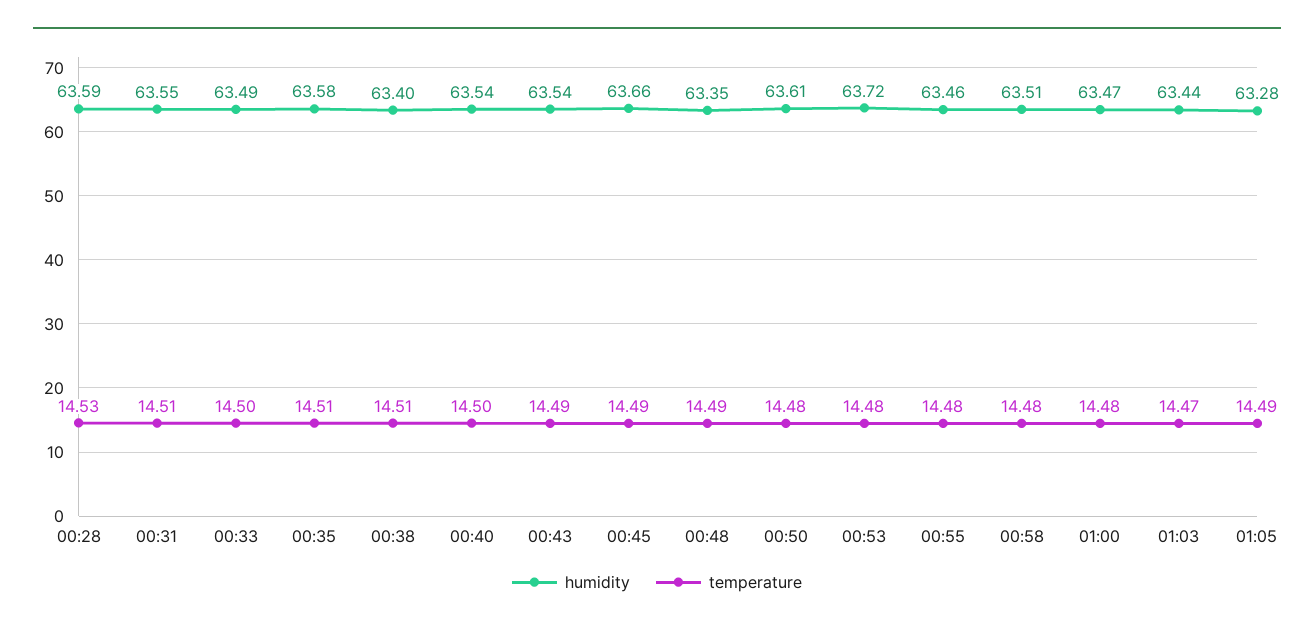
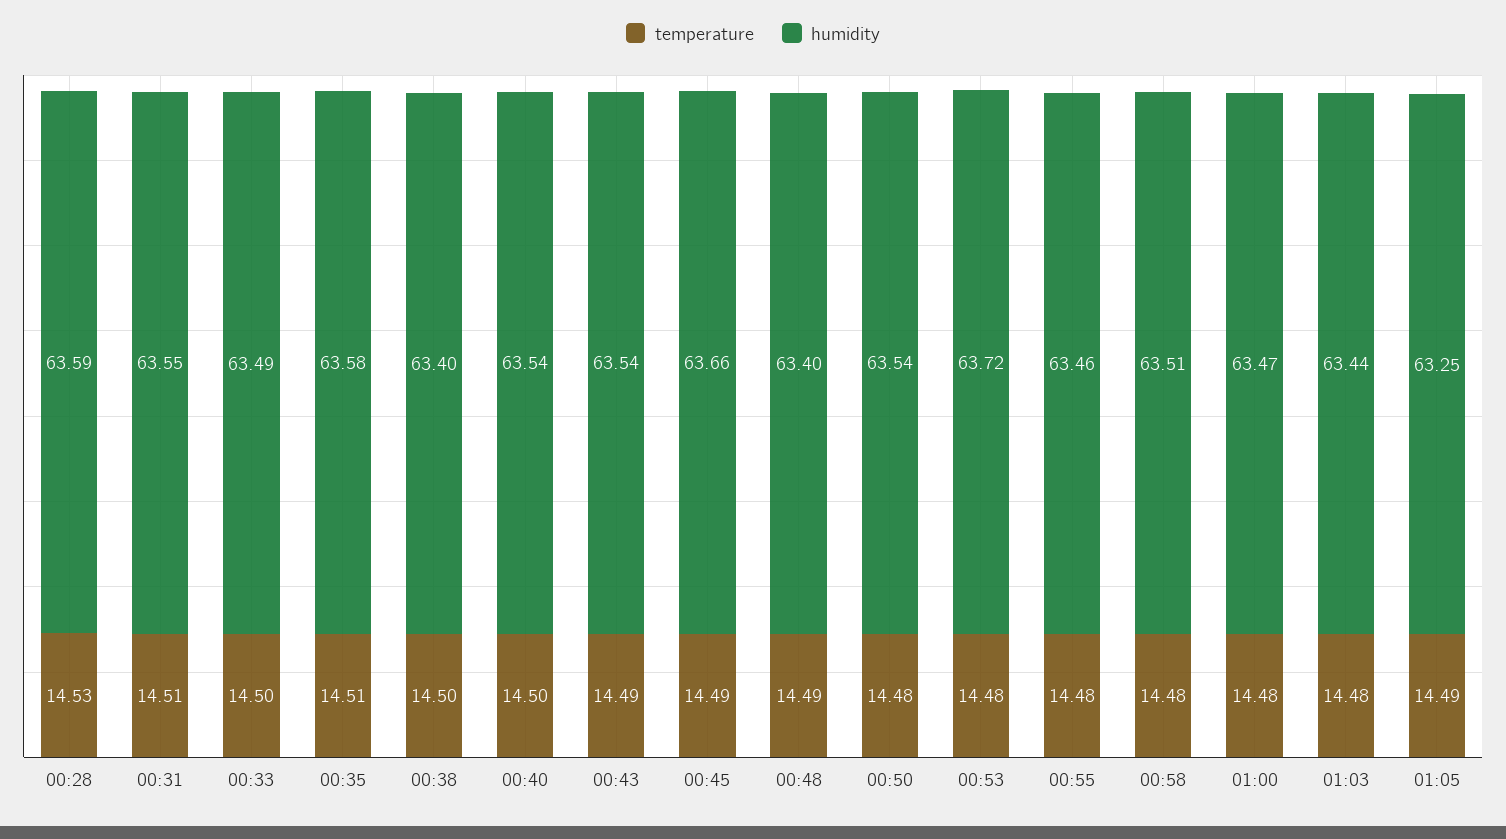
temperature, 00:38: 14.51 -> 14.5
humidity, 00:48: 63.35 -> 63.4
humidity, 00:50: 63.61 -> 63.54
temperature, 01:03: 14.47 -> 14.48
humidity, 01:05: 63.28 -> 63.25

